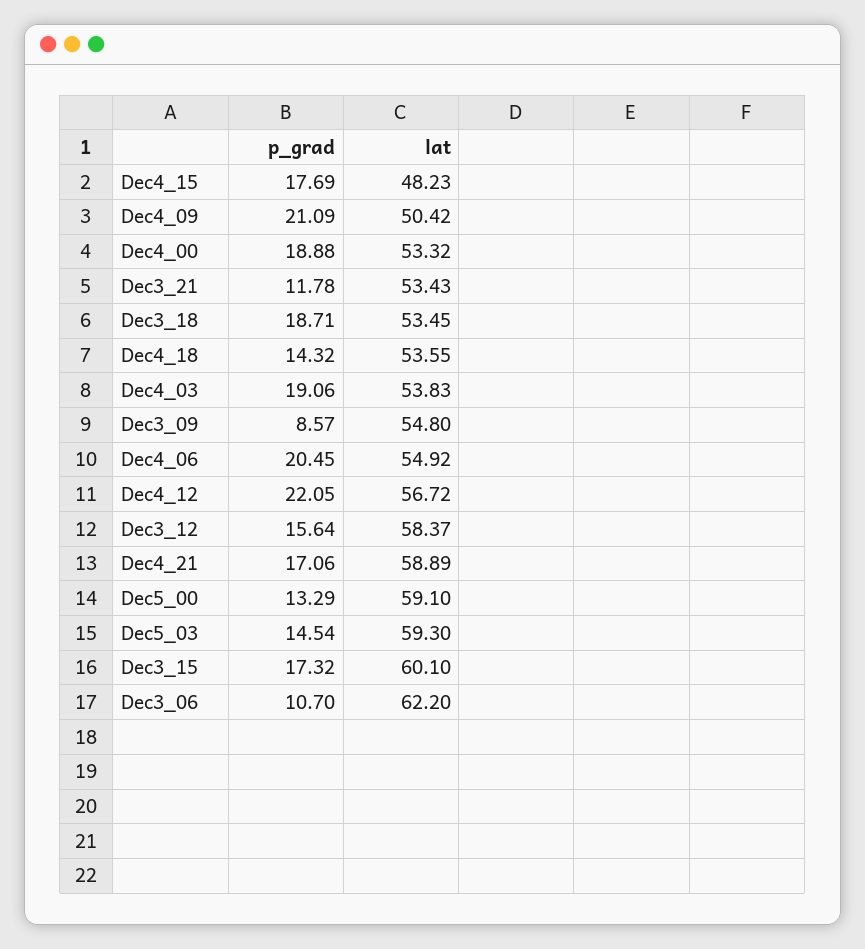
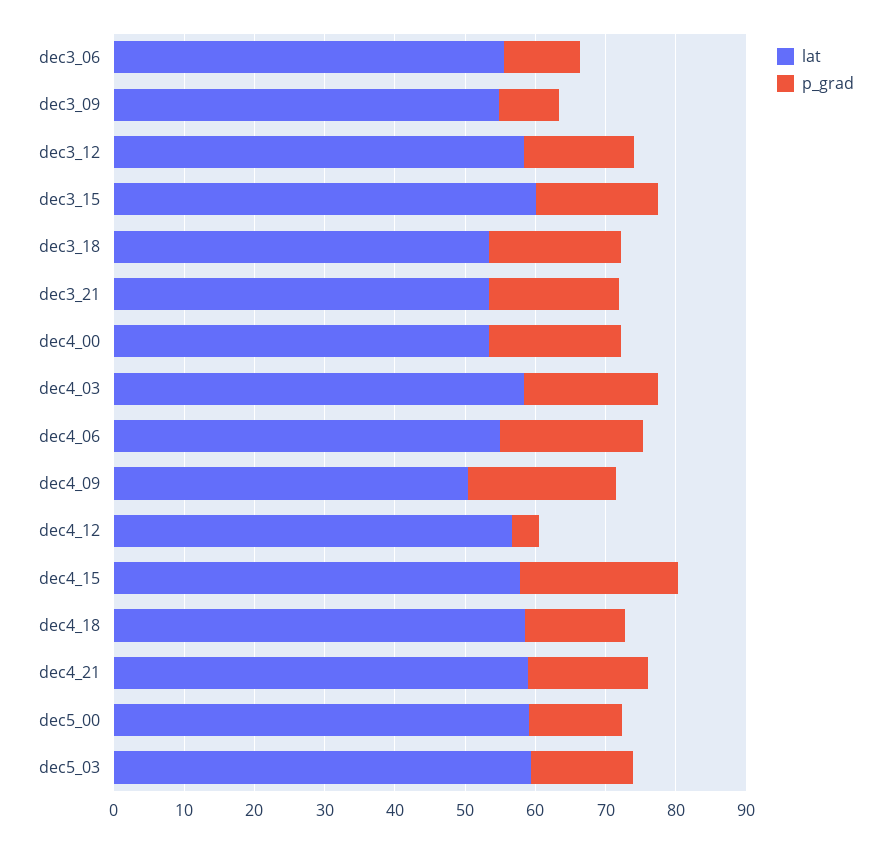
p_grad, Dec4_15: 17.69 -> 22
lat, Dec4_15: 48.23 -> 58
p_grad, Dec3_21: 11.78 -> 18
lat, Dec4_18: 53.55 -> 58
lat, Dec4_03: 53.83 -> 58
p_grad, Dec4_12: 22.05 -> 4
lat, Dec3_06: 62.2 -> 56

